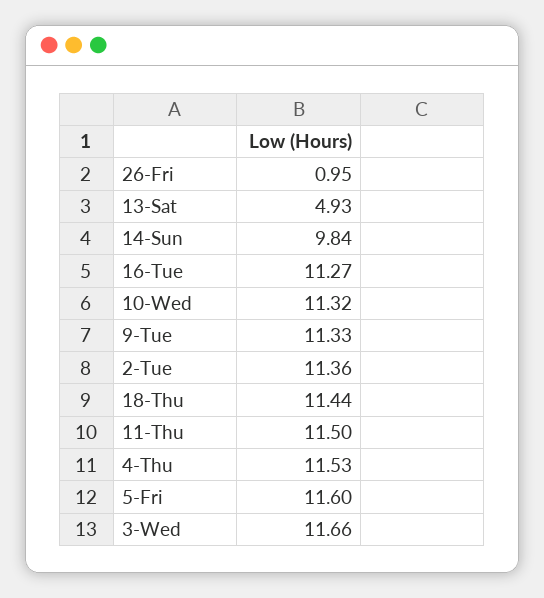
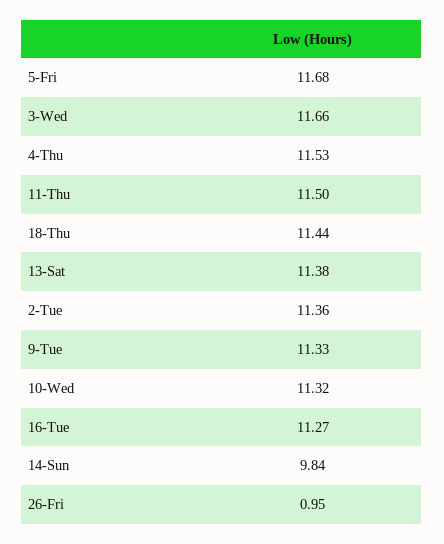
13-Sat: 4.93 -> 11.38
5-Fri: 11.6 -> 11.68

